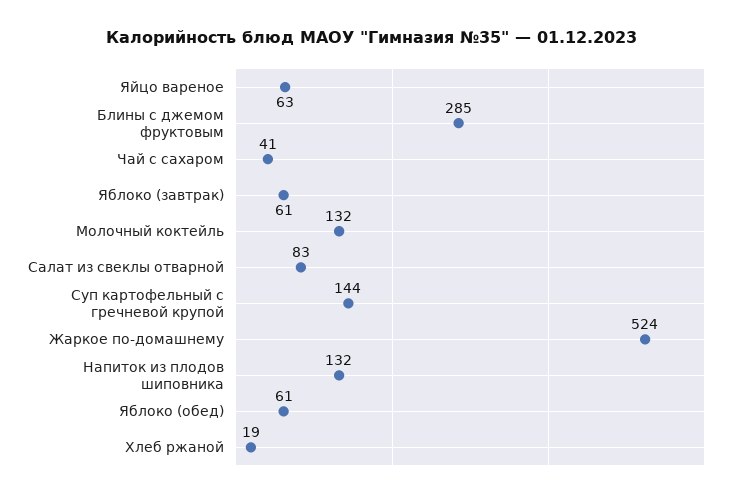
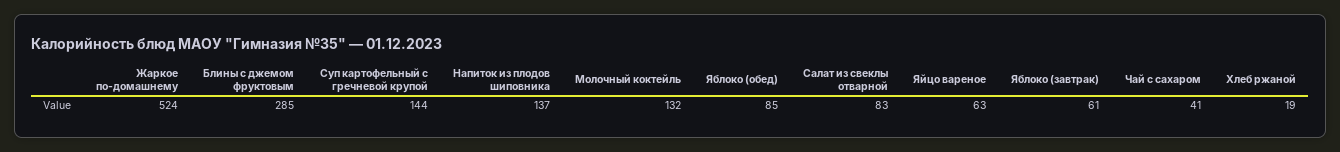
Напиток из плодов шиповника: 132 -> 137
Яблоко (обед): 61 -> 85

